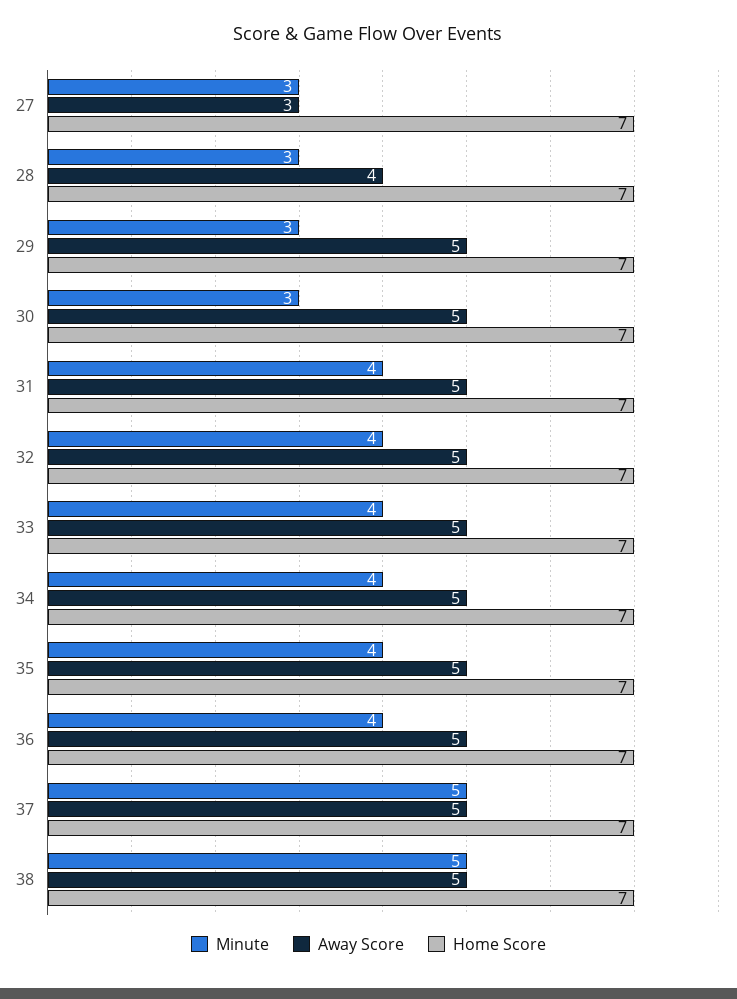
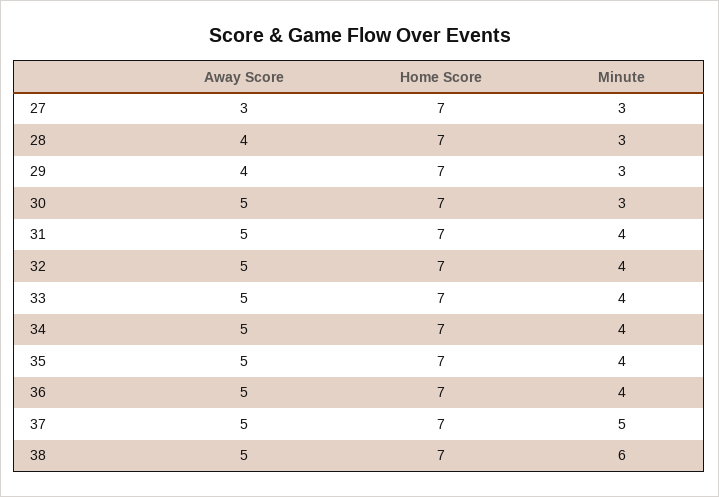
Away Score, 29: 5 -> 4
Minute, 38: 5 -> 6

